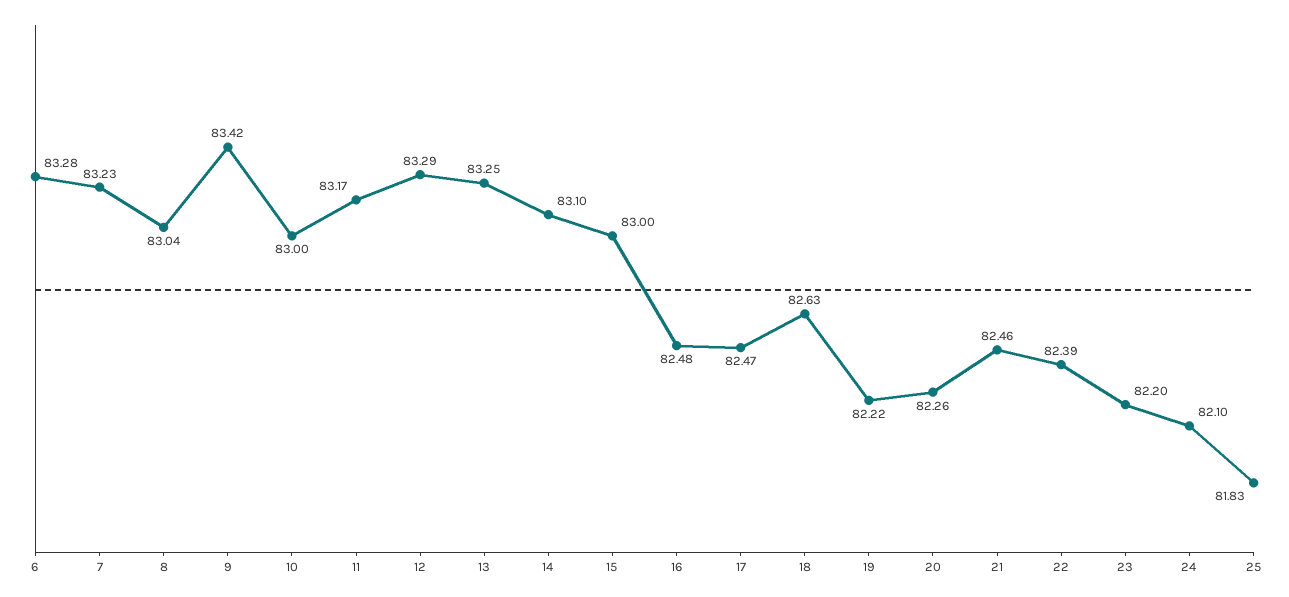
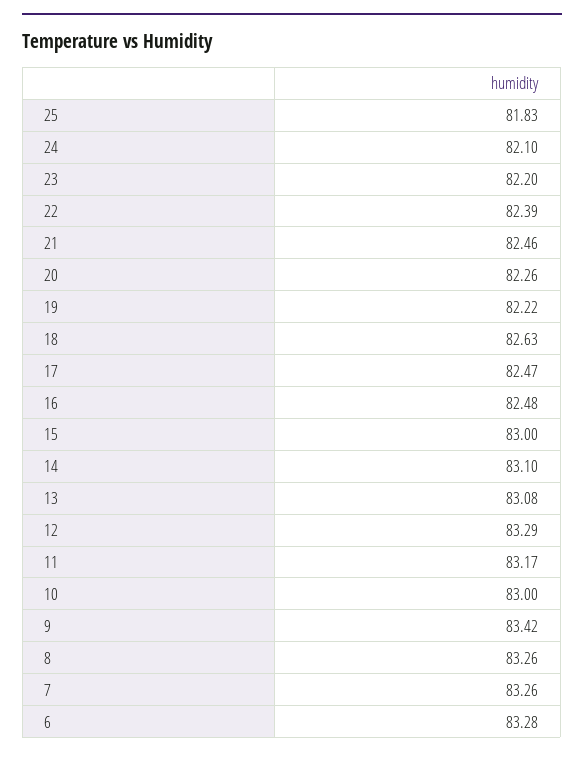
7: 83.23 -> 83.26
8: 83.04 -> 83.26
13: 83.25 -> 83.08

